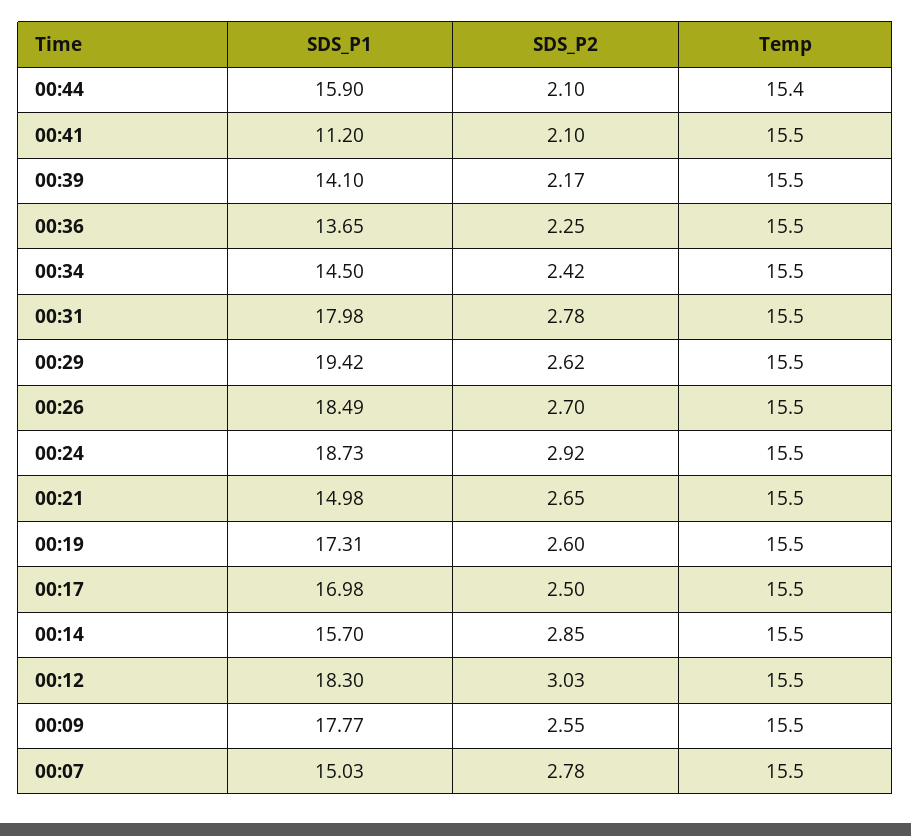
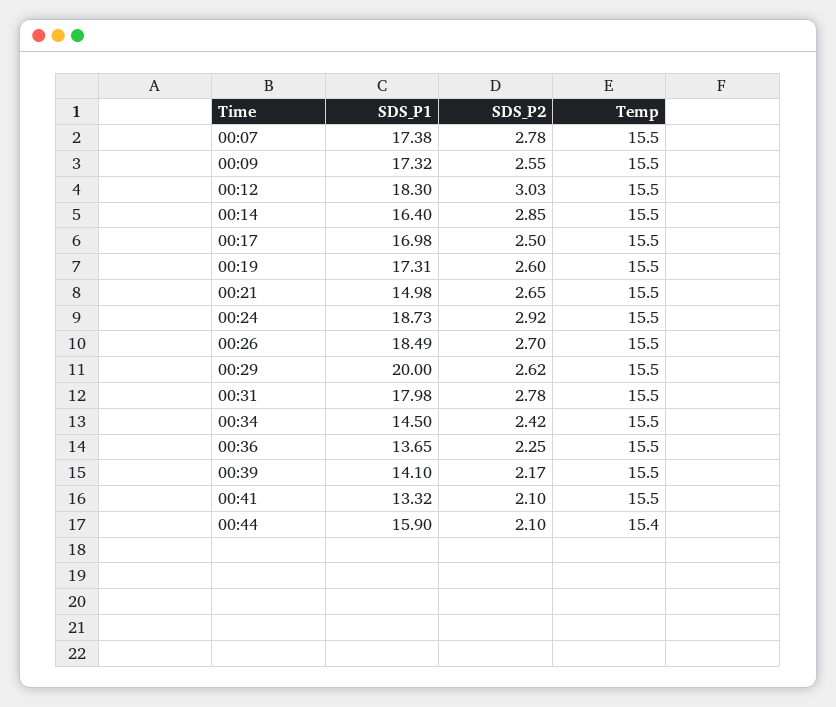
SDS_P1, 00:41: 11.2 -> 13.32
SDS_P1, 00:29: 19.42 -> 20
SDS_P1, 00:14: 15.7 -> 16.4
SDS_P1, 00:09: 17.77 -> 17.32
SDS_P1, 00:07: 15.03 -> 17.38

